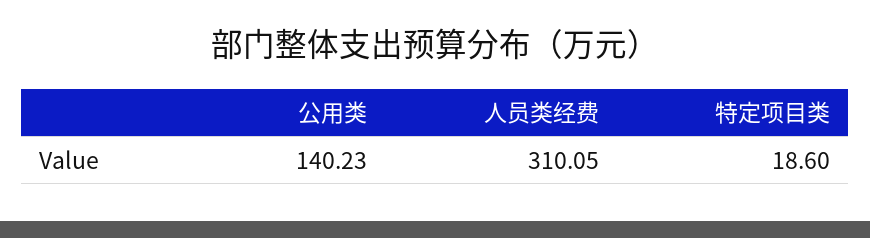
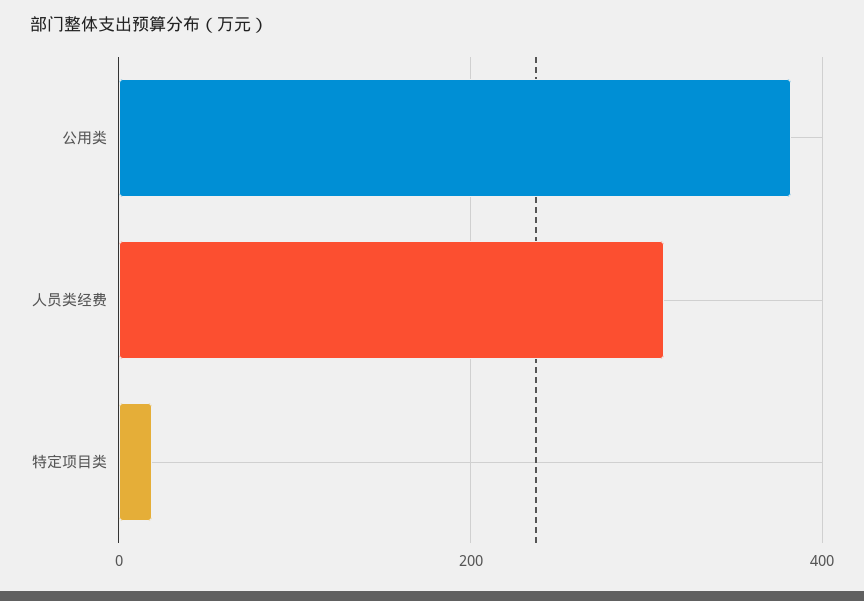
公用类: 140.23 -> 380

